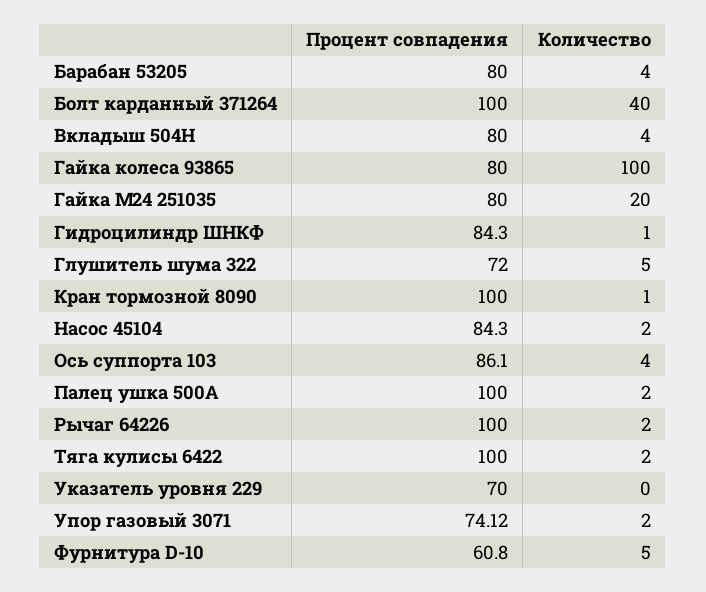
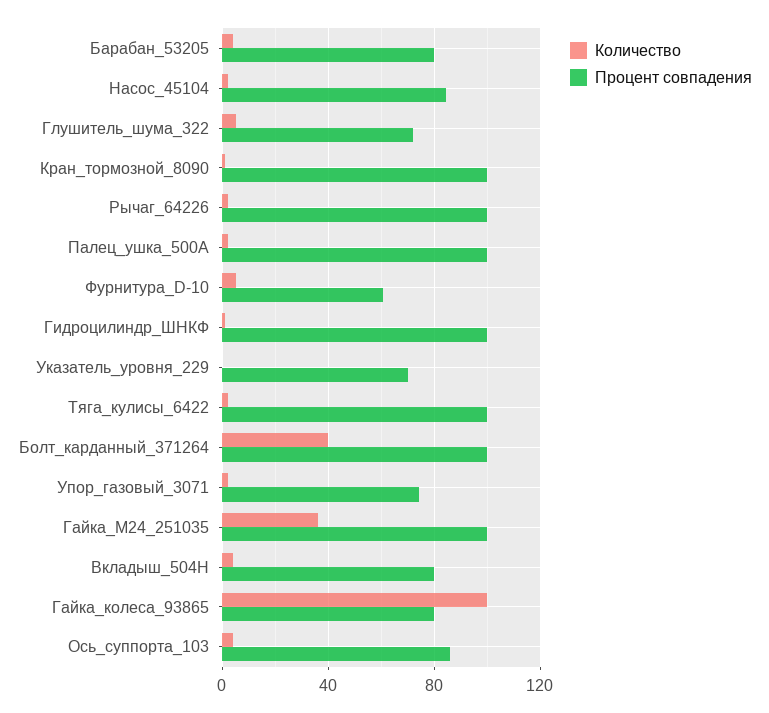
Процент совпадения, Гайка М24 251035: 80 -> 100
Количество, Гайка М24 251035: 20 -> 35
Процент совпадения, Гидроцилиндр ШНКФ: 84.3 -> 100

